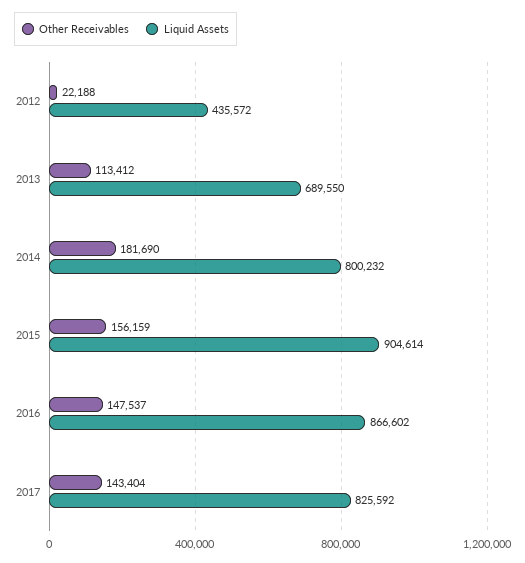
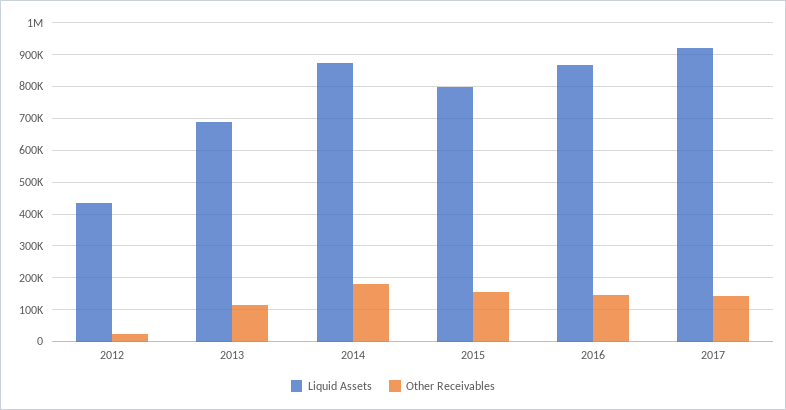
Liquid Assets, 2014: 800232 -> 880000
Liquid Assets, 2015: 904614 -> 800000
Liquid Assets, 2017: 825592 -> 920000

